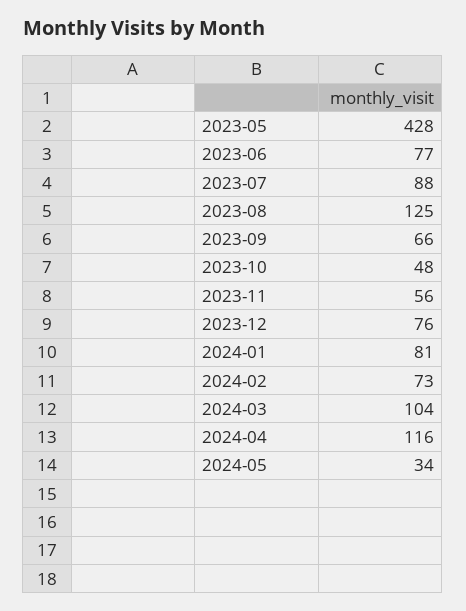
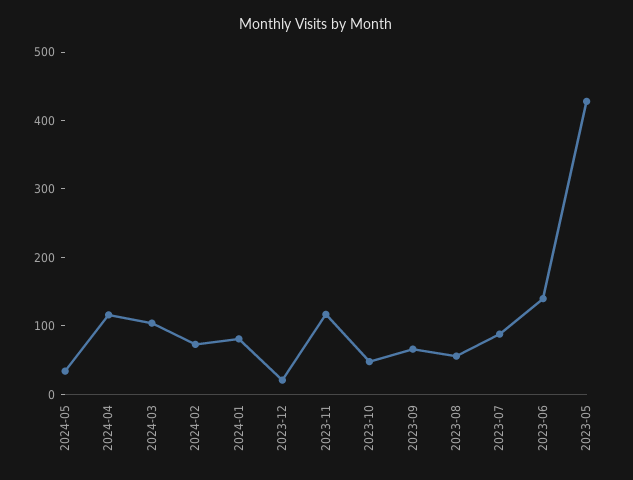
2023-06: 77 -> 140
2023-08: 125 -> 60
2023-11: 56 -> 120
2023-12: 76 -> 20

